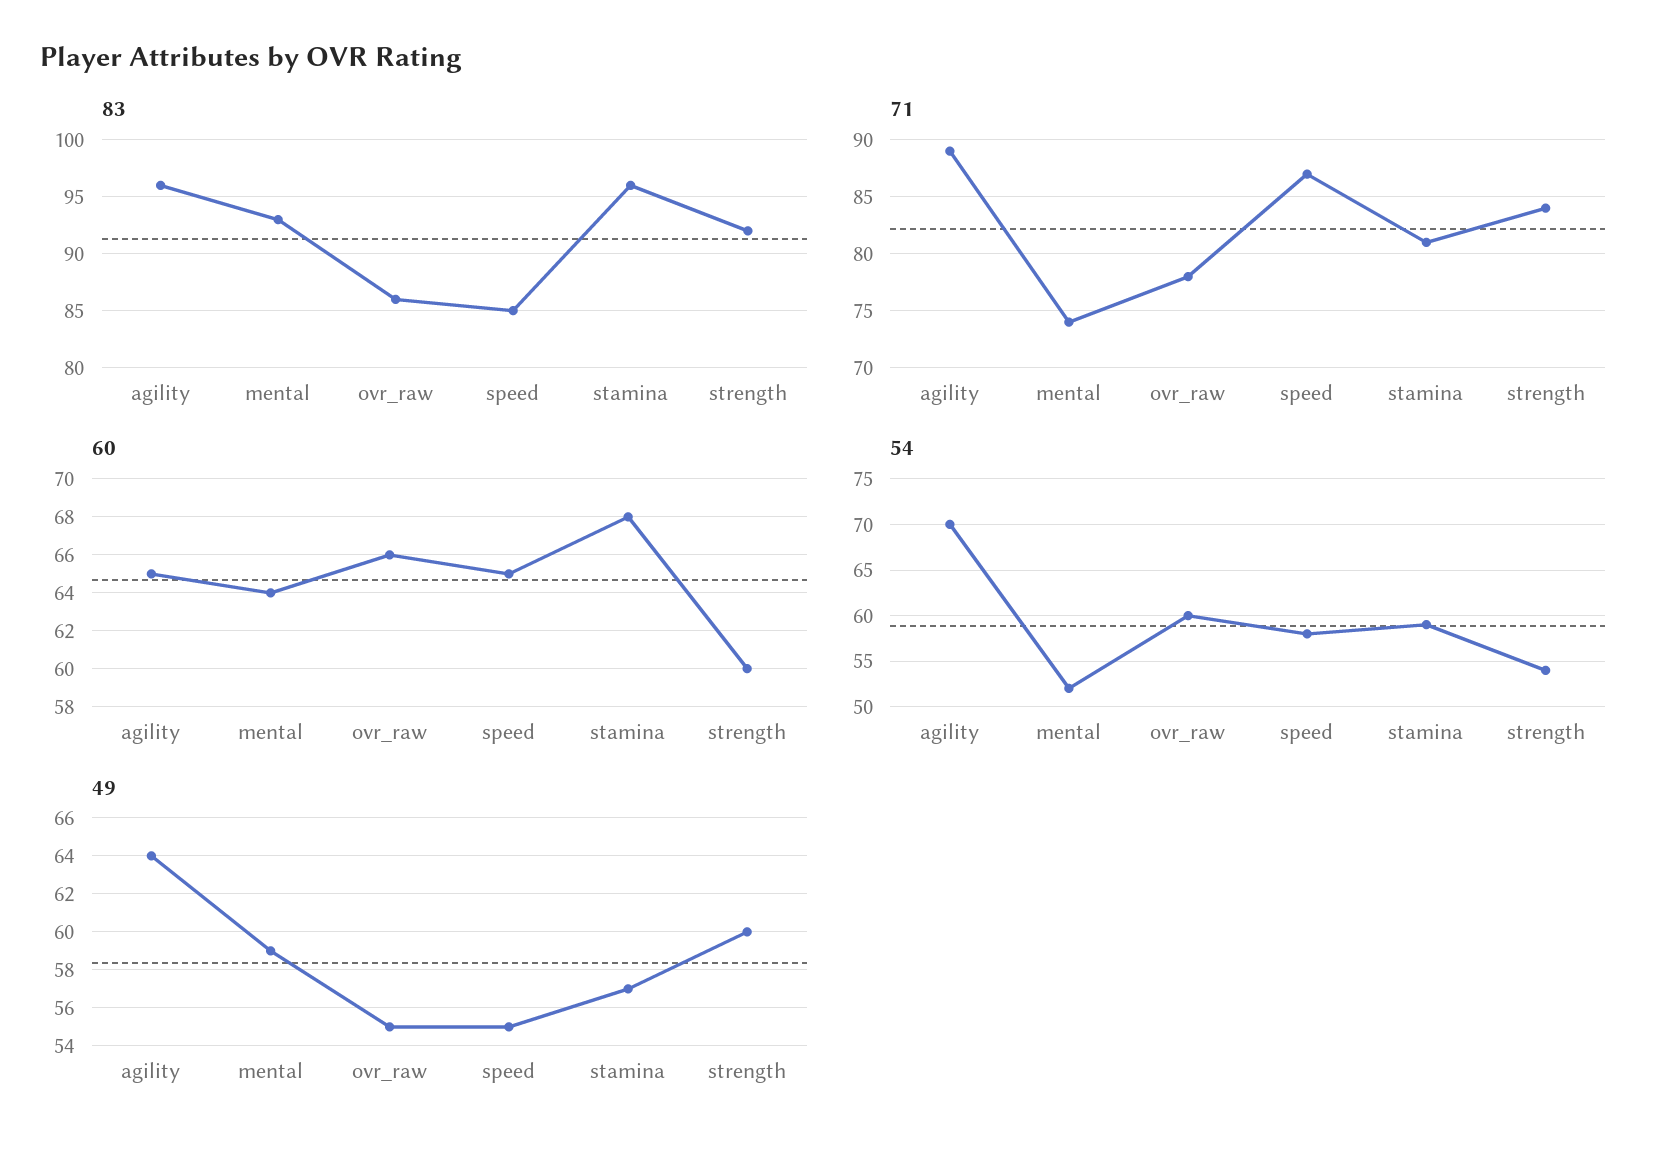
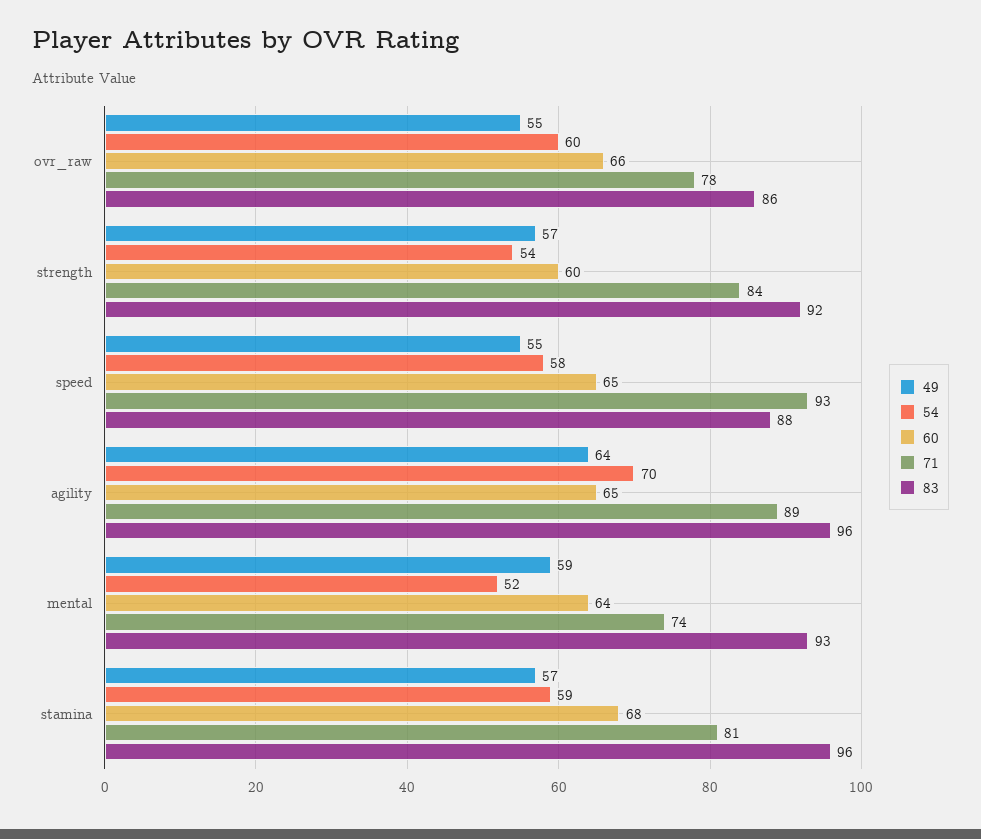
83, speed: 85 -> 88
71, speed: 87 -> 93
49, strength: 60 -> 57

